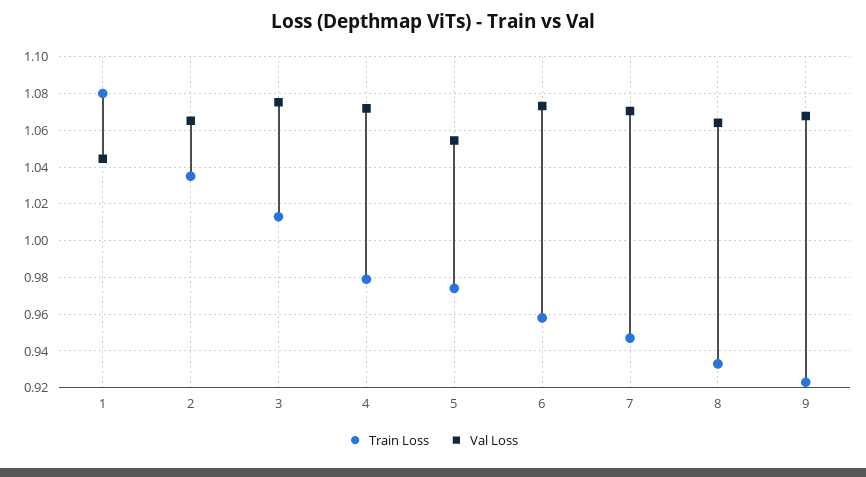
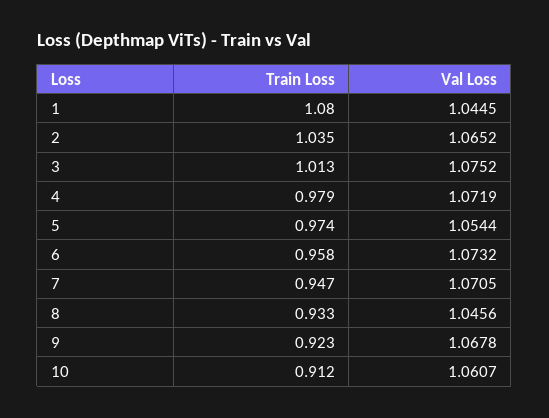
Val Loss, 8: 1.065 -> 1.0456
Train Loss, 10: none -> 0.912
Val Loss, 10: none -> 1.0607

